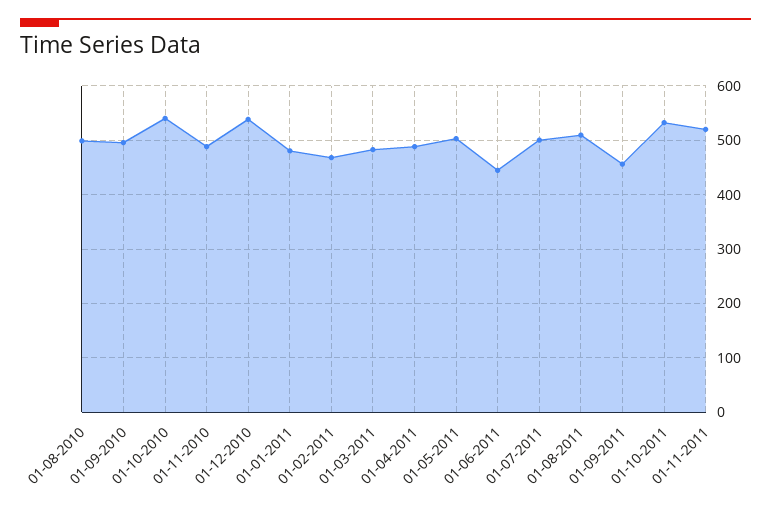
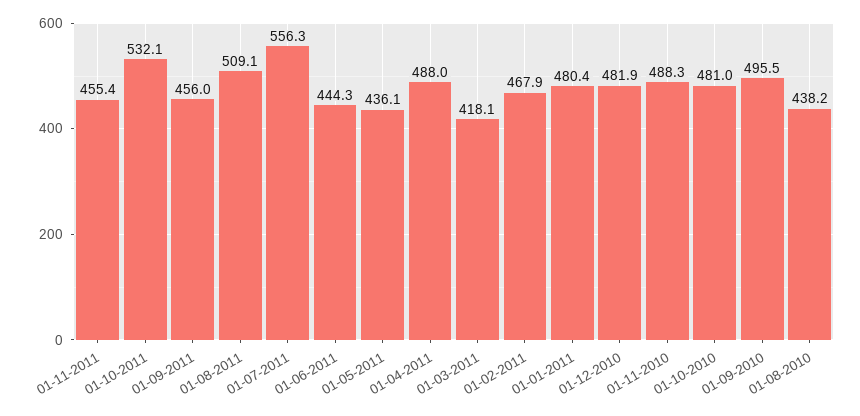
01-08-2010: 500 -> 438.2
01-10-2010: 540 -> 481
01-12-2010: 540 -> 481.9
01-03-2011: 480 -> 418.1
01-05-2011: 500 -> 436.1
01-07-2011: 500 -> 556.3
01-11-2011: 520 -> 455.4

